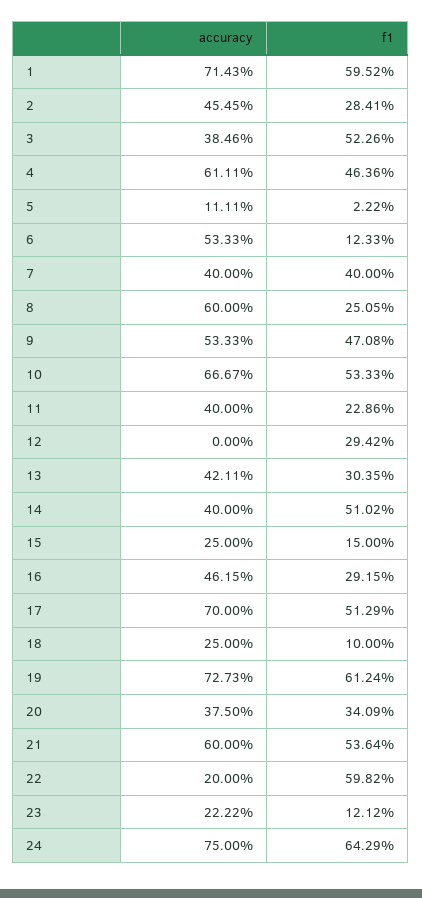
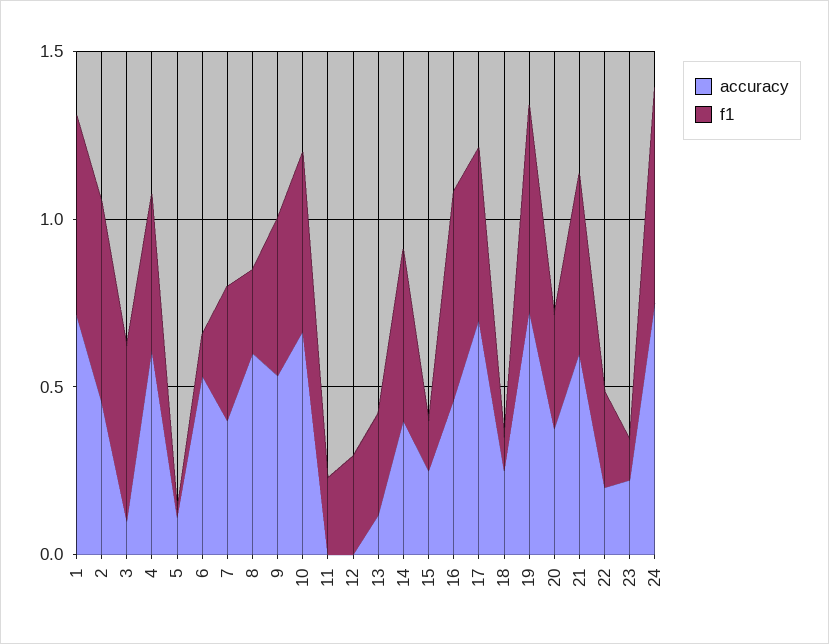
f1, 2: 0.2841 -> 0.6
accuracy, 3: 0.3846 -> 0.1
accuracy, 11: 0.4 -> 0
accuracy, 13: 0.4211 -> 0.1
f1, 16: 0.2915 -> 0.6
f1, 22: 0.5982 -> 0.3

